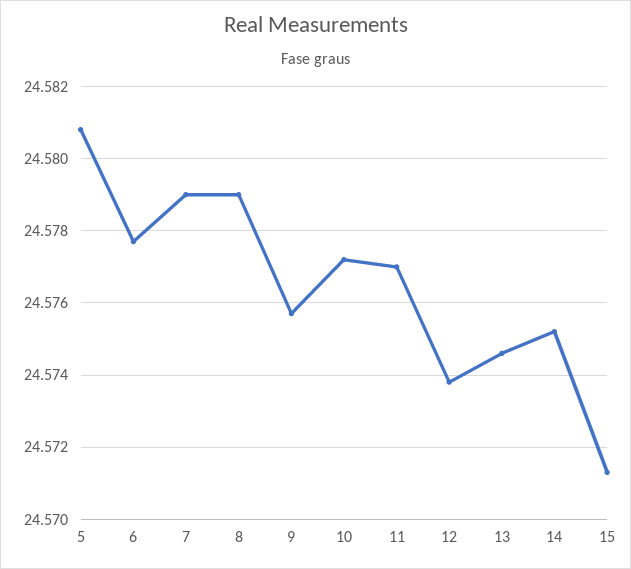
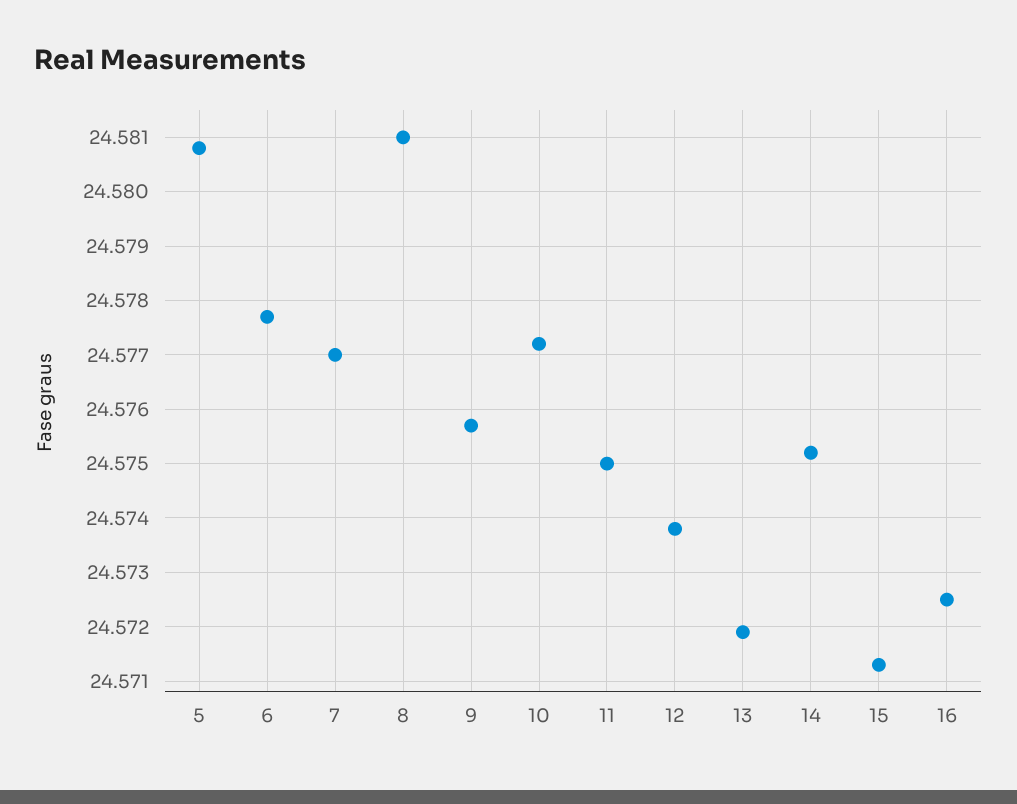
7: 24.579 -> 24.577
8: 24.579 -> 24.581
11: 24.577 -> 24.575
13: 24.5745 -> 24.572
16: none -> 24.5725

